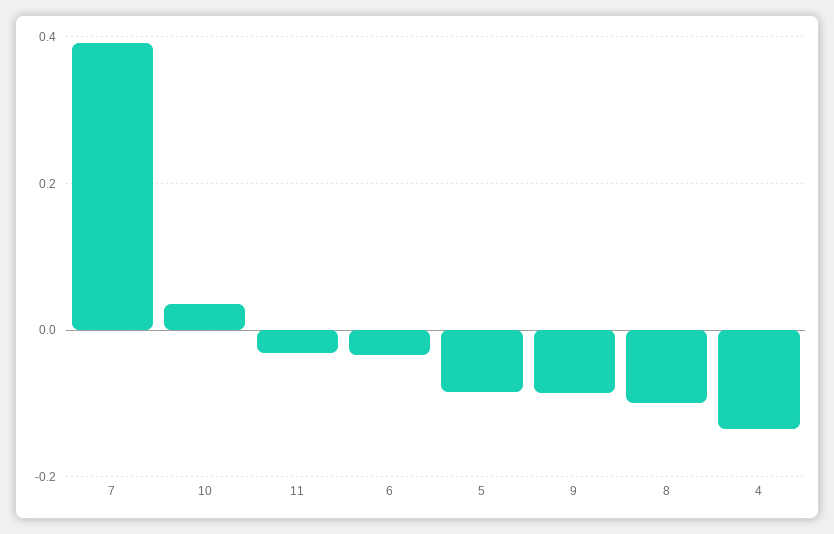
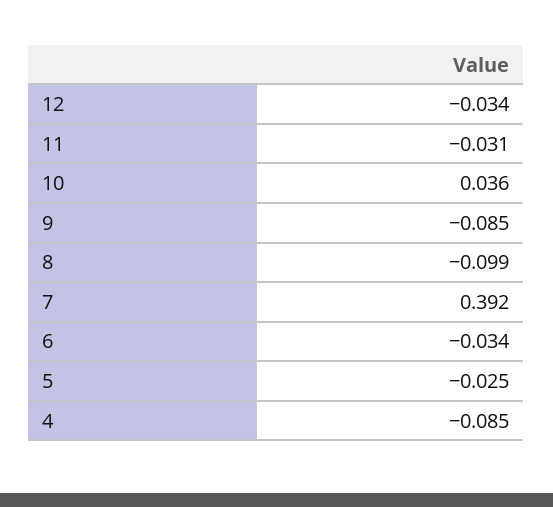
5: -0.08 -> -0.025
4: -0.14 -> -0.085
12: none -> -0.034

